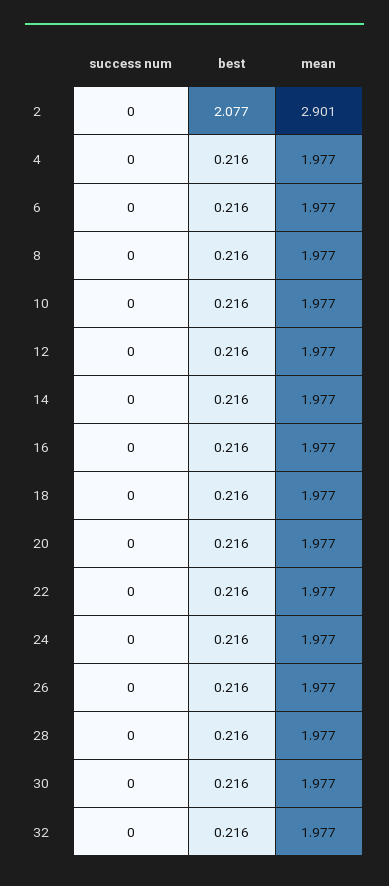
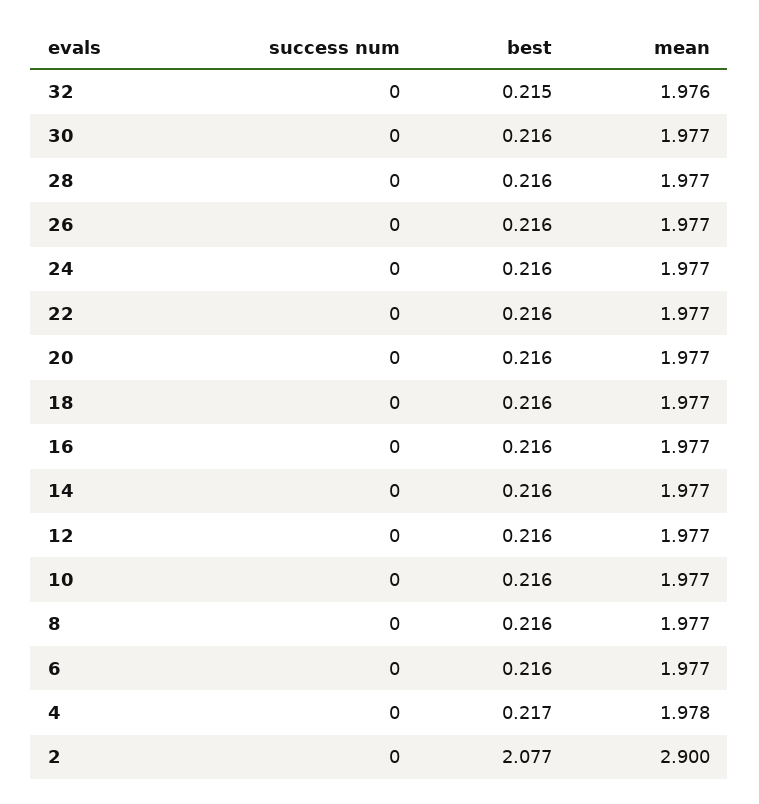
mean, 2: 2.901 -> 2.9
best, 4: 0.216 -> 0.217
mean, 4: 1.977 -> 1.978
best, 32: 0.216 -> 0.215
mean, 32: 1.977 -> 1.976

